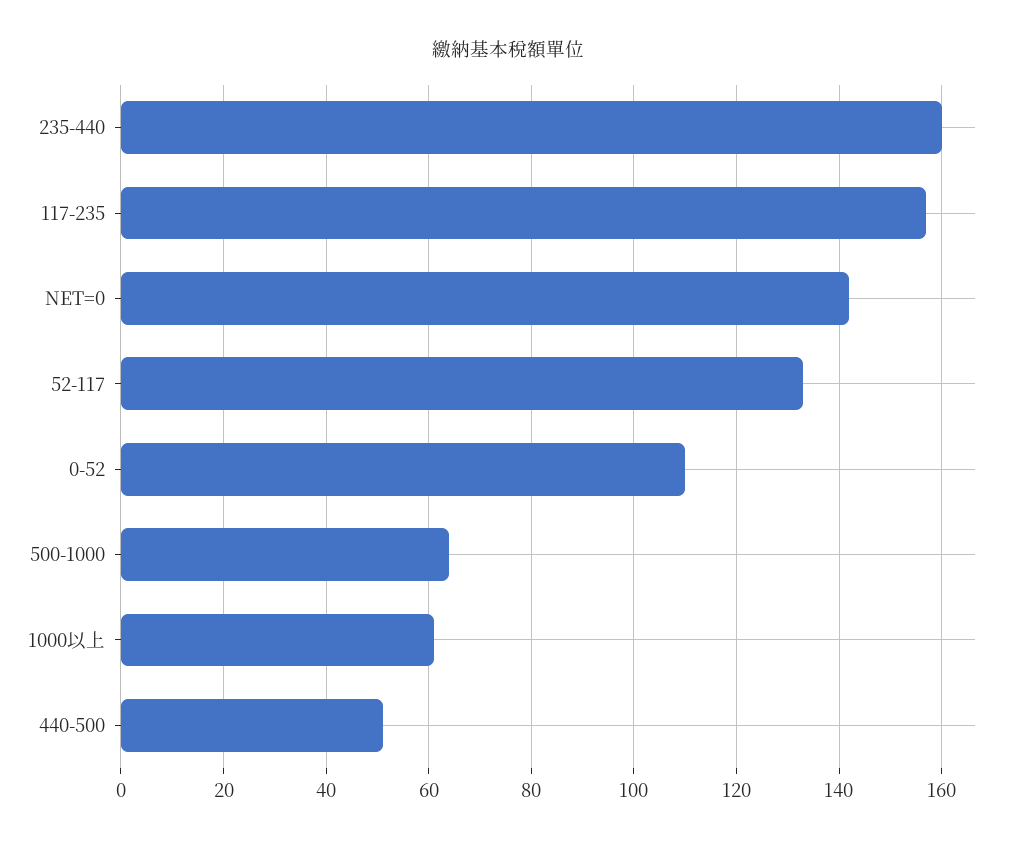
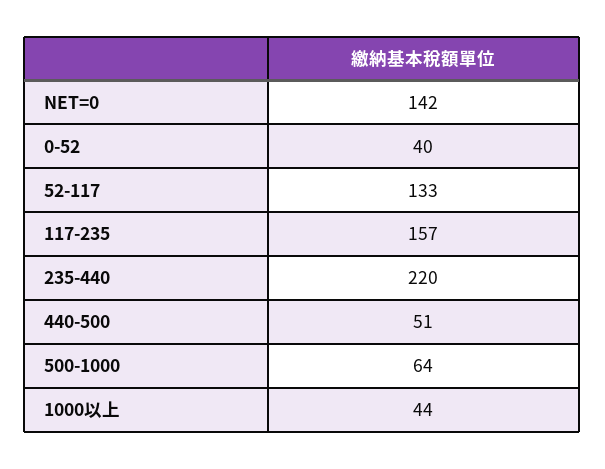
235-440: 160 -> 220
0-52: 110 -> 40
1000以上: 60 -> 44

